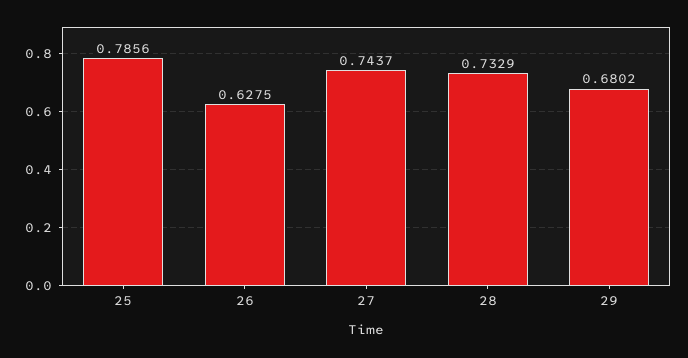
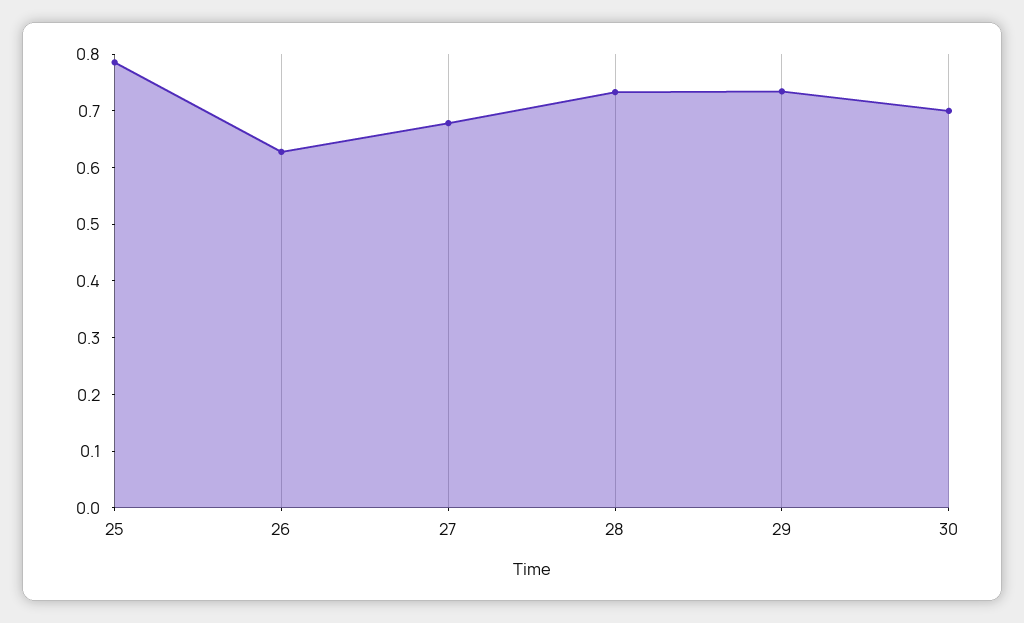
27: 0.7437 -> 0.68
29: 0.6802 -> 0.74
30: none -> 0.7

